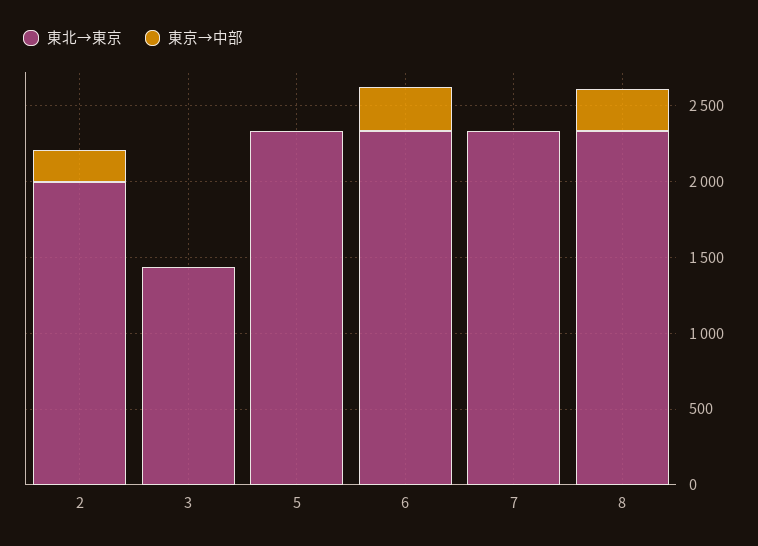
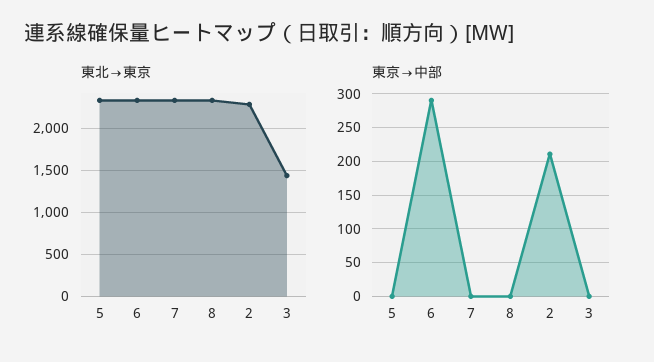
東北→東京, 2: 2000 -> 2300
東京→中部, 8: 300 -> 0

